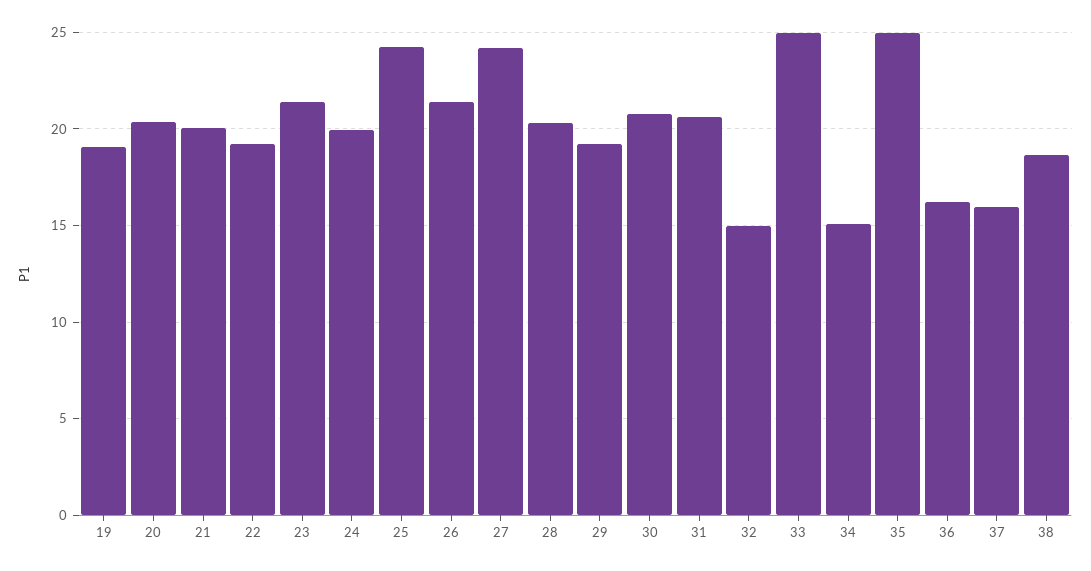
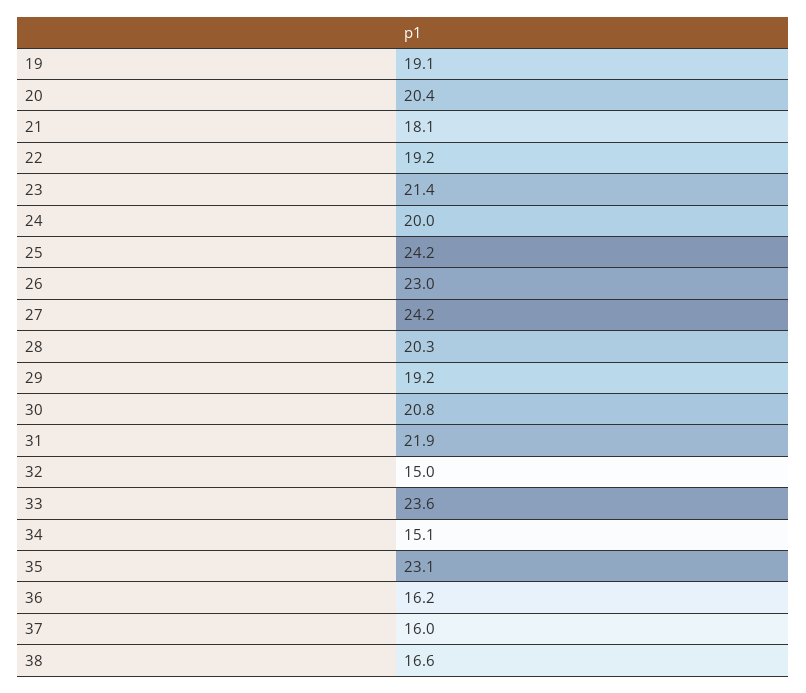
21: 20 -> 18.1
26: 21.5 -> 23
31: 20.5 -> 21.9
33: 25 -> 23.6
35: 25 -> 23.1
38: 18.5 -> 16.6

